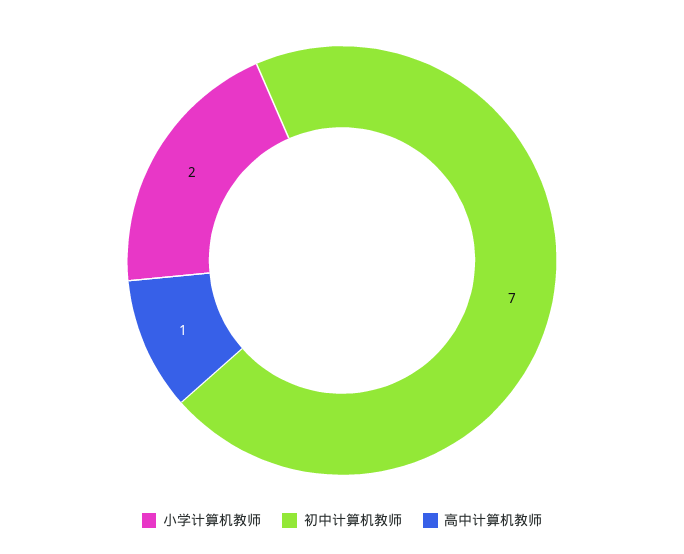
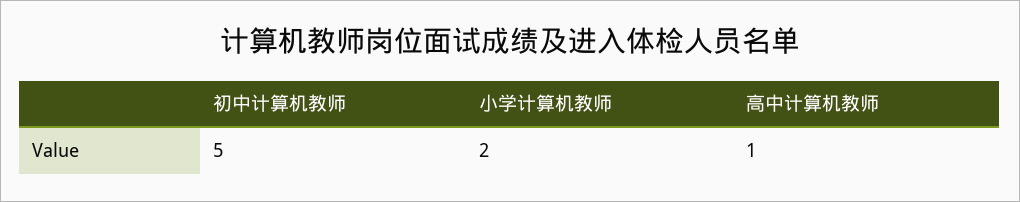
初中计算机教师: 7 -> 5

